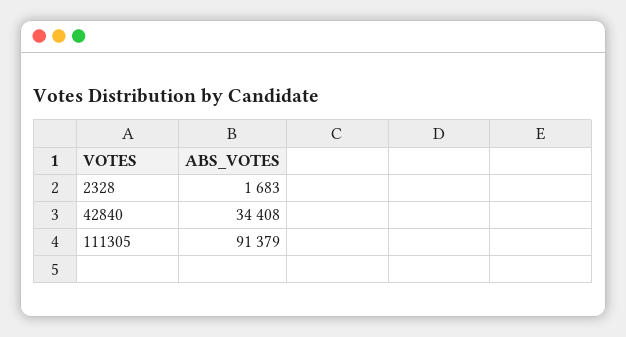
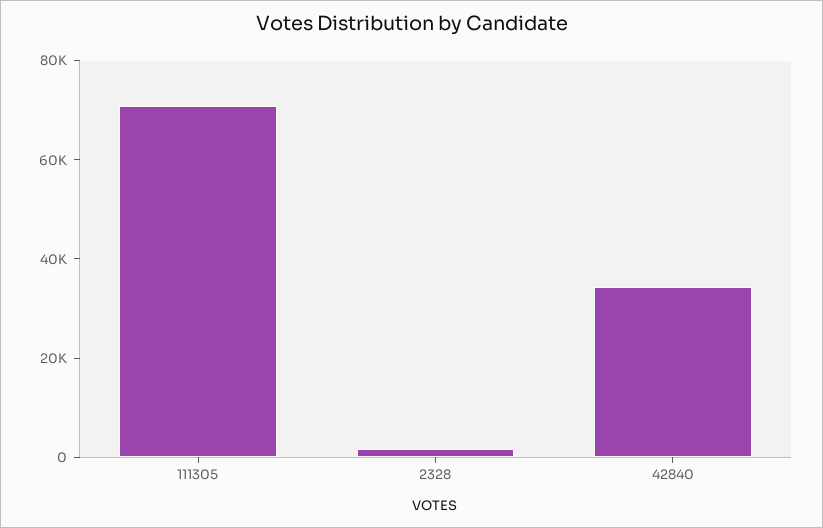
111305: 91379 -> 70000

